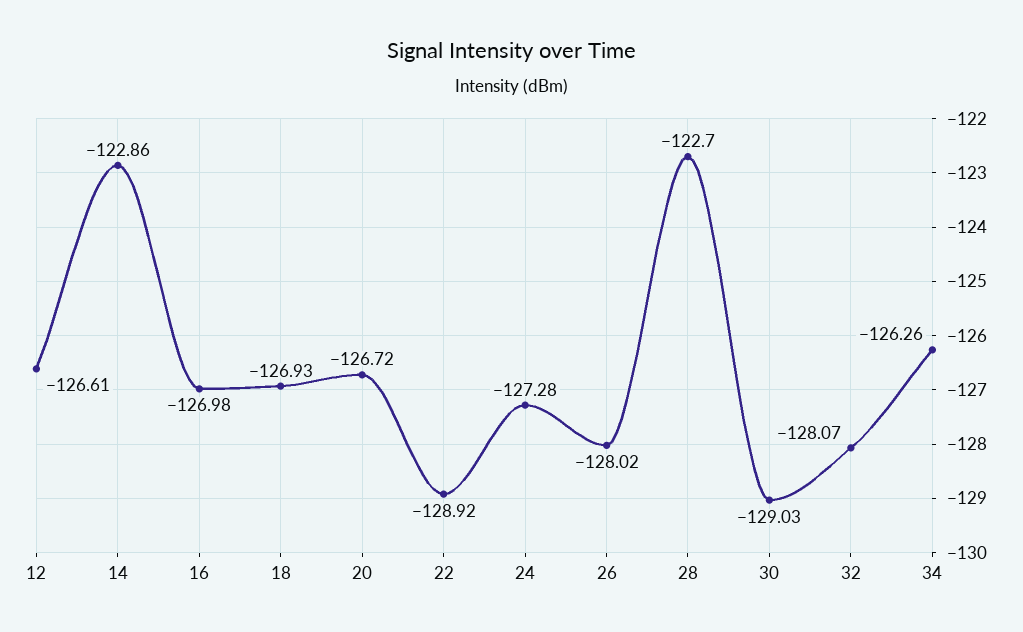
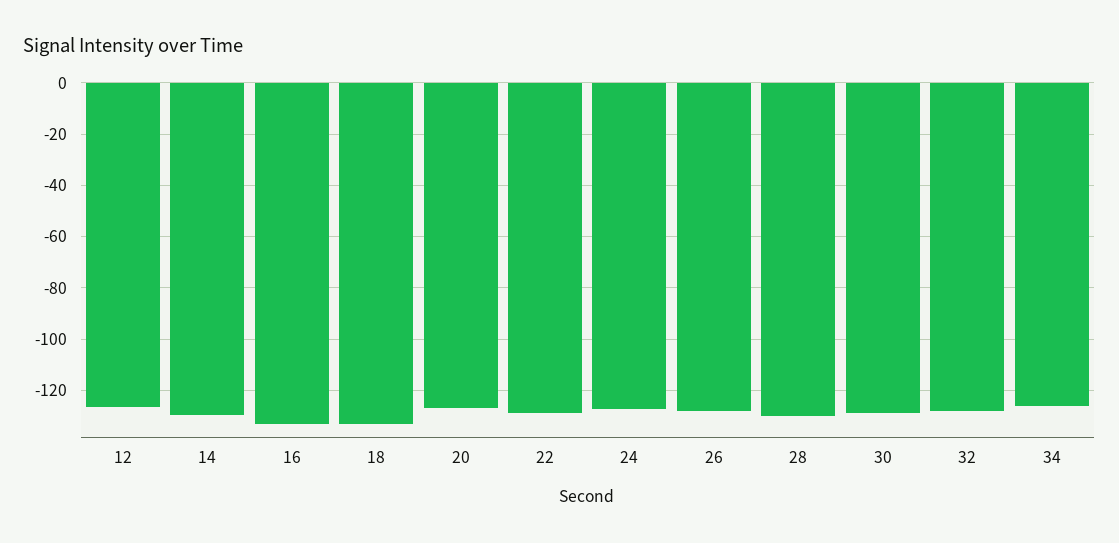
14: -122.86 -> -130
16: -126.98 -> -132.5
18: -126.93 -> -132.5
28: -122.7 -> -130

